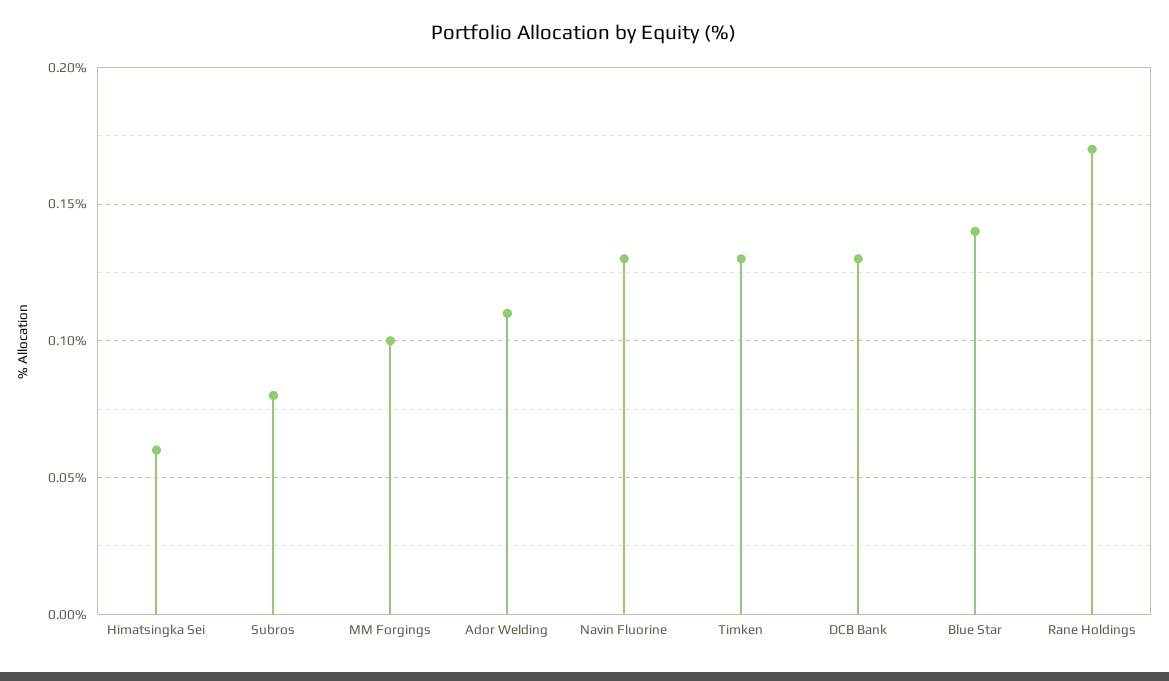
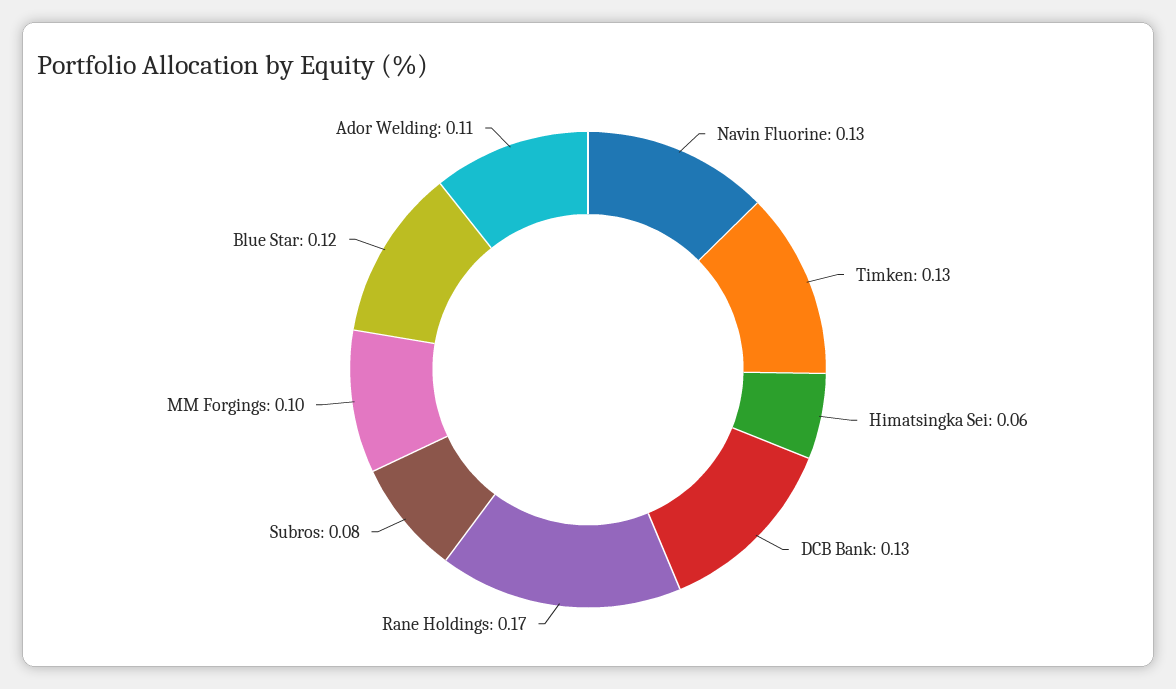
Blue Star: 0.14 -> 0.12

